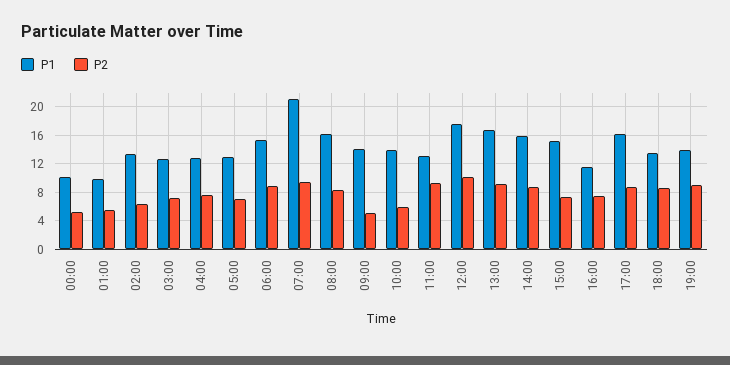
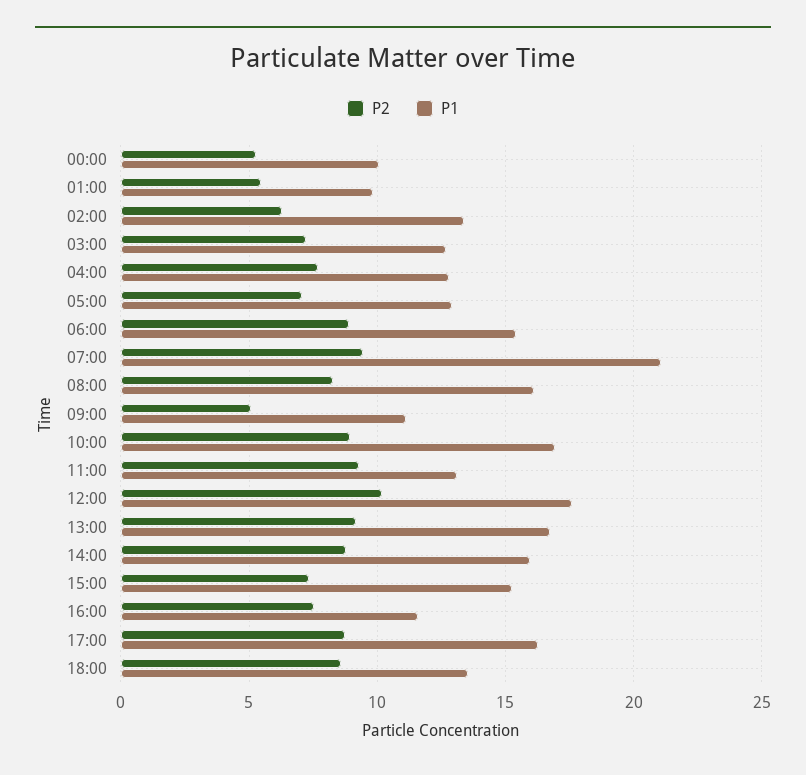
P1, 09:00: 14 -> 11
P1, 10:00: 14 -> 17
P2, 10:00: 6 -> 9
P1, 19:00: 14 -> none
P2, 19:00: 9 -> none

